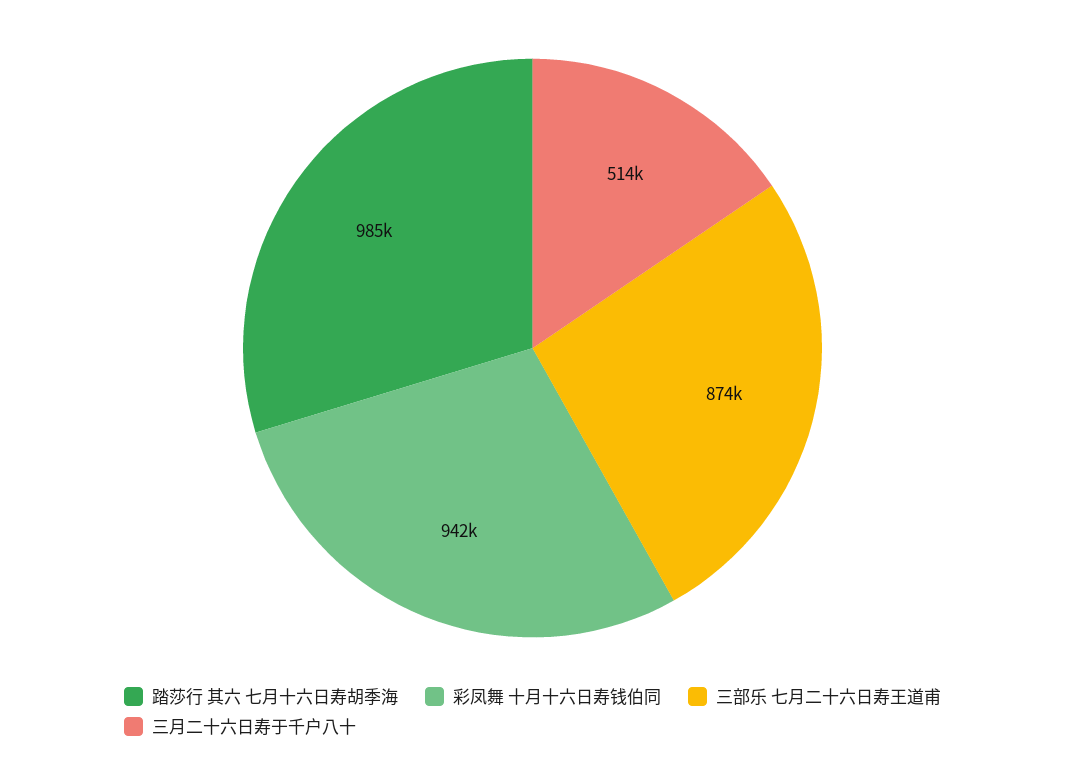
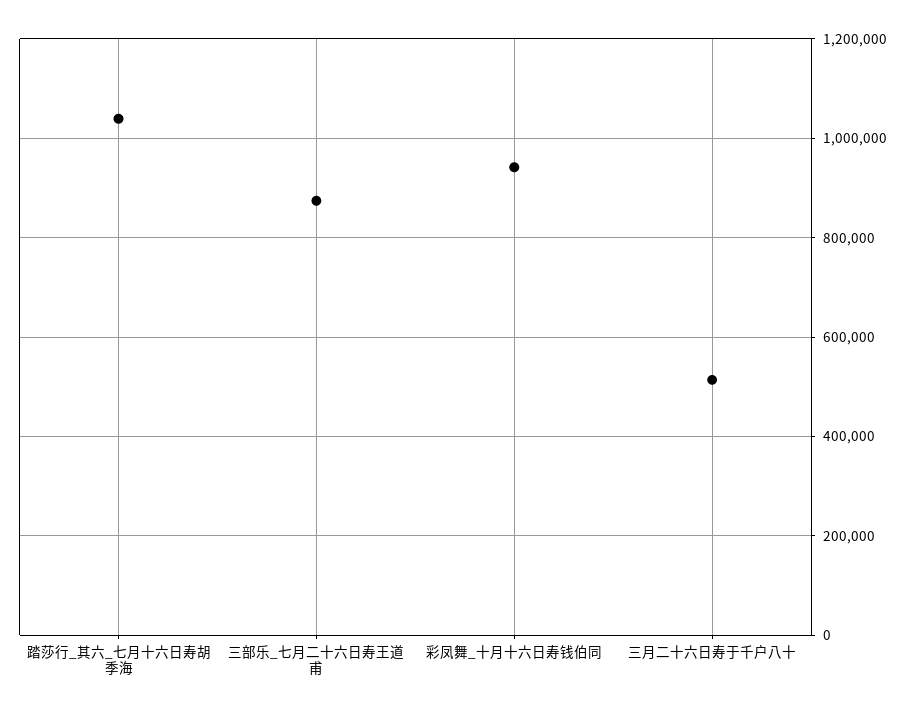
踏莎行 其六 七月十六日寿胡季海: 985000 -> 1040000

